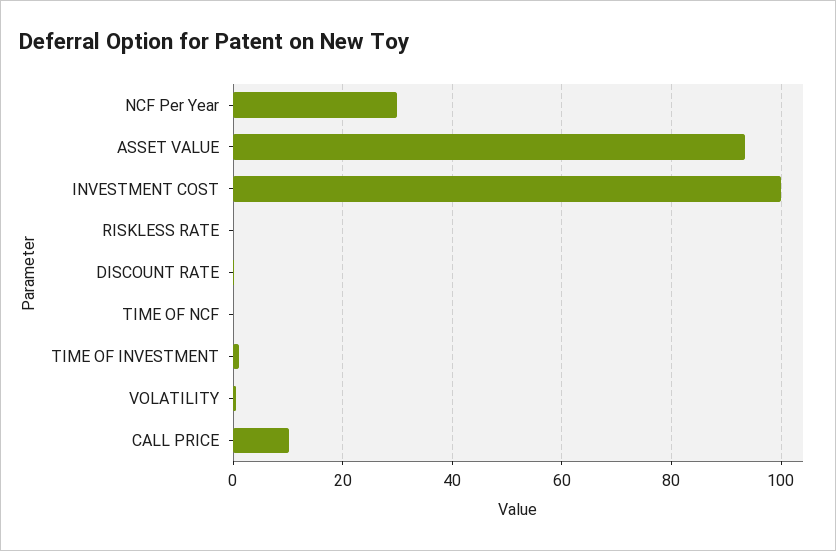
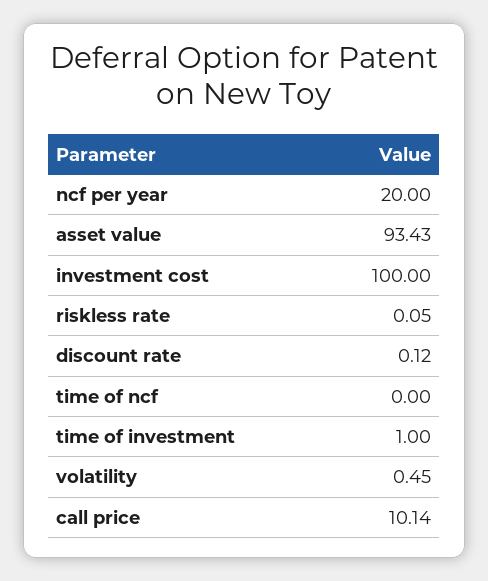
NCF Per Year: 30 -> 20

